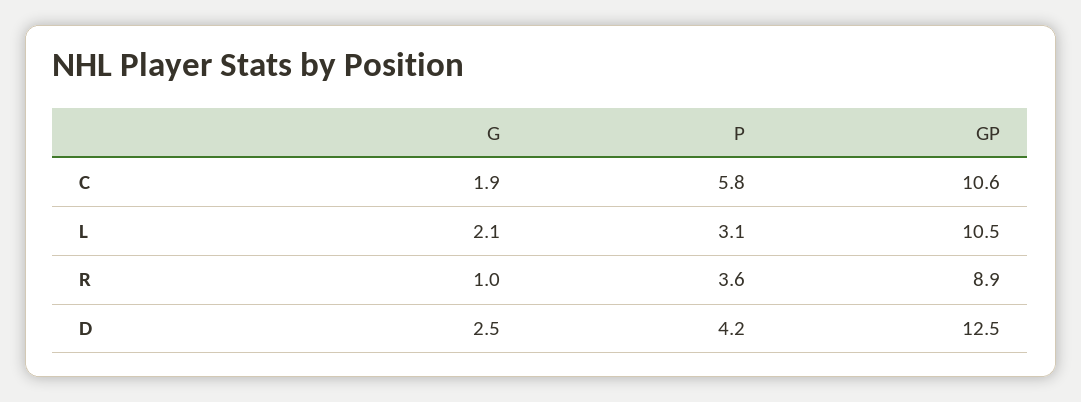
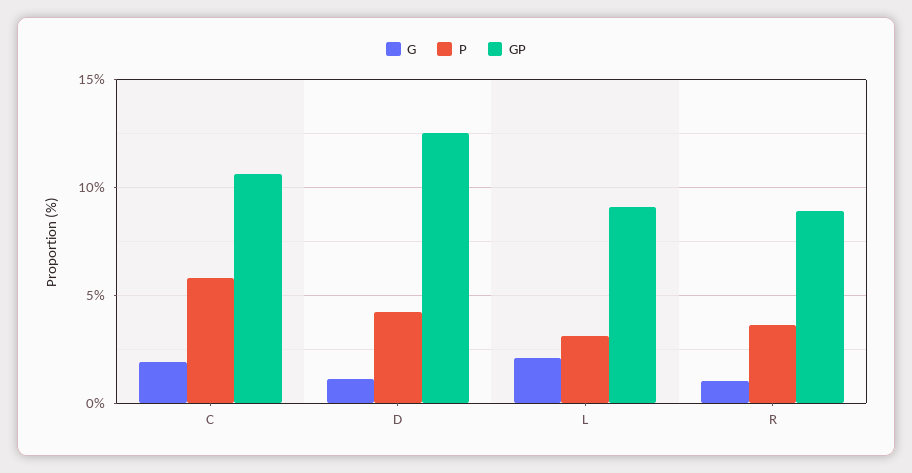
GP, L: 10.5 -> 9
G, D: 2.5 -> 1

